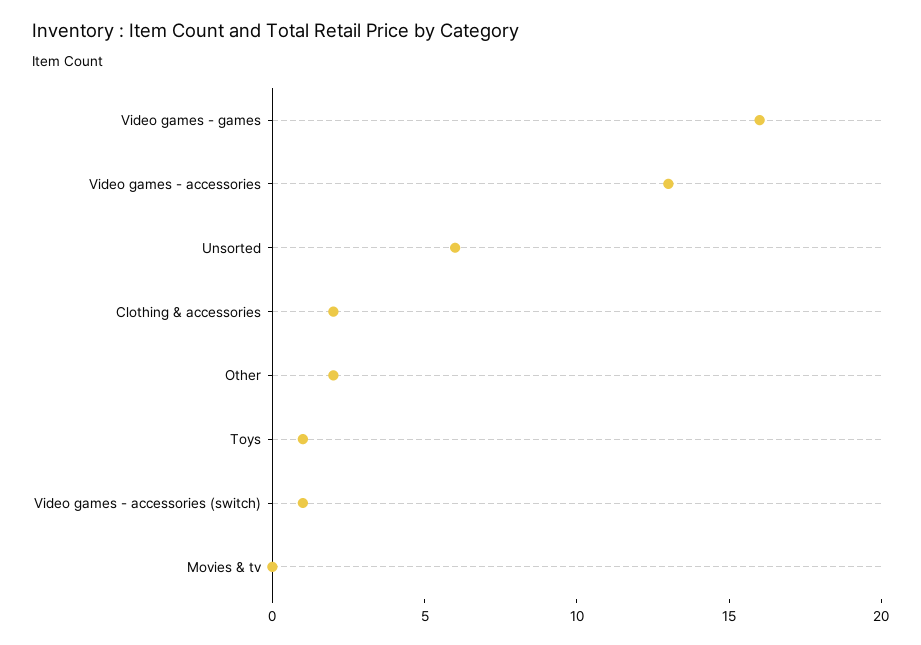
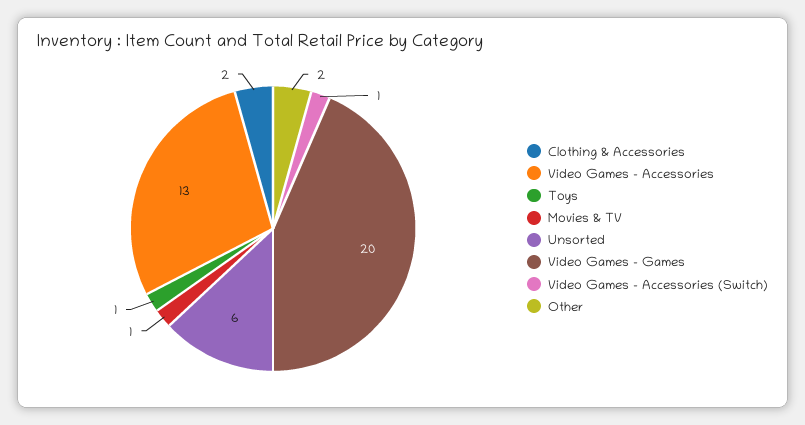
Video games - games: 16 -> 20
Movies & tv: 0 -> 1

